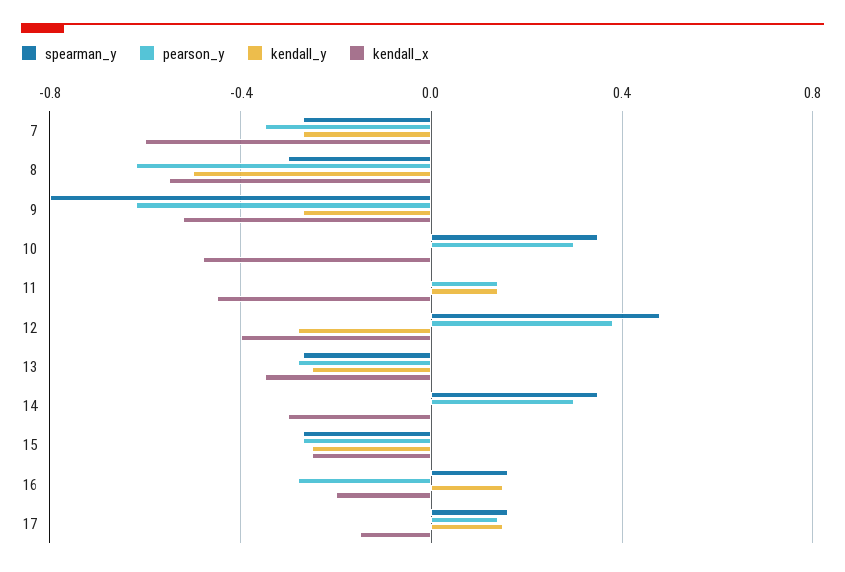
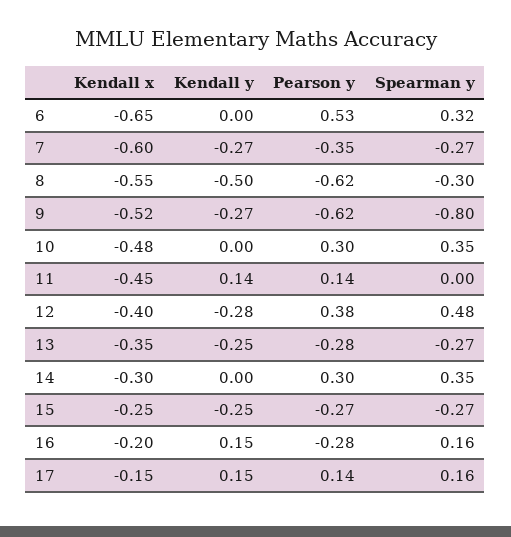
kendall_x, 6: none -> -0.65
kendall_y, 6: none -> 0
pearson_y, 6: none -> 0.53
spearman_y, 6: none -> 0.32

